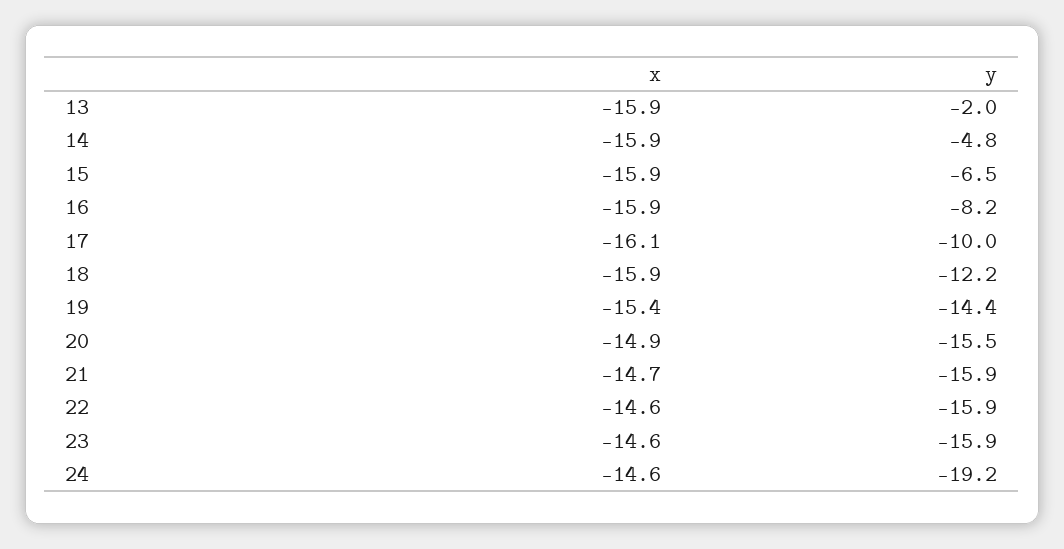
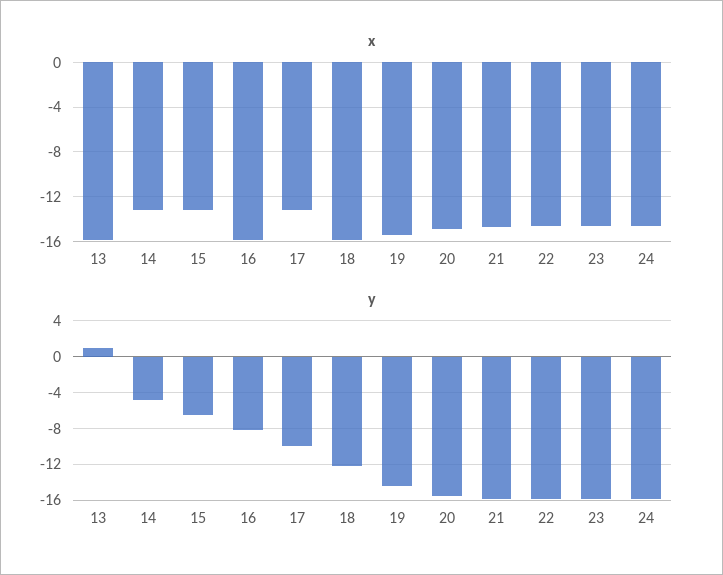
y, 13: -2 -> 1
x, 14: -15.9 -> -13
x, 15: -15.9 -> -13
x, 17: -16.1 -> -13
y, 24: -19.2 -> -16

